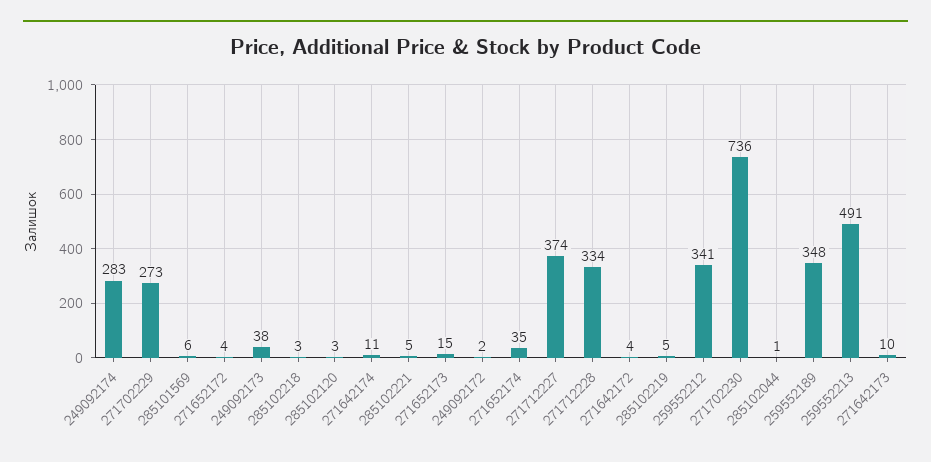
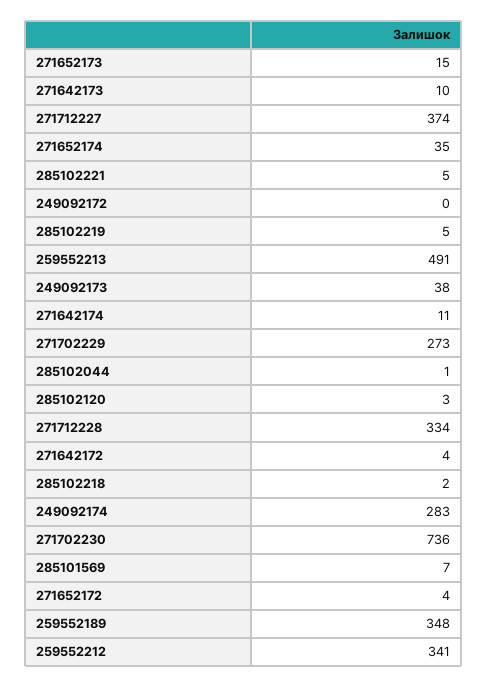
285101569: 6 -> 7
285102218: 3 -> 2
249092172: 2 -> 0

